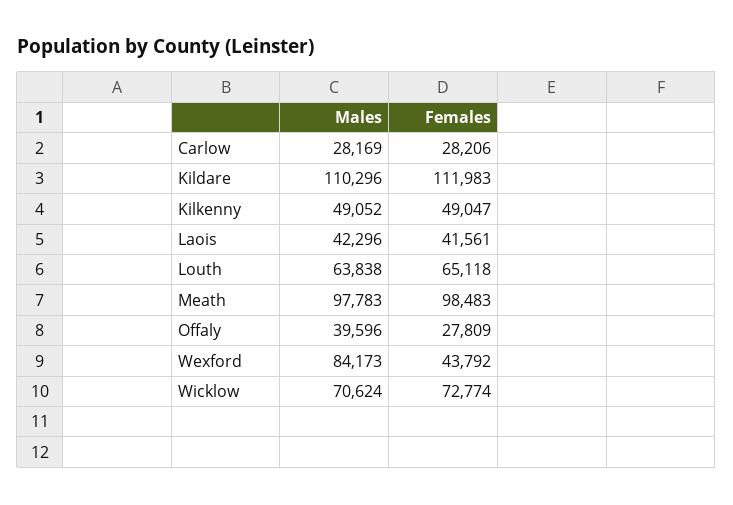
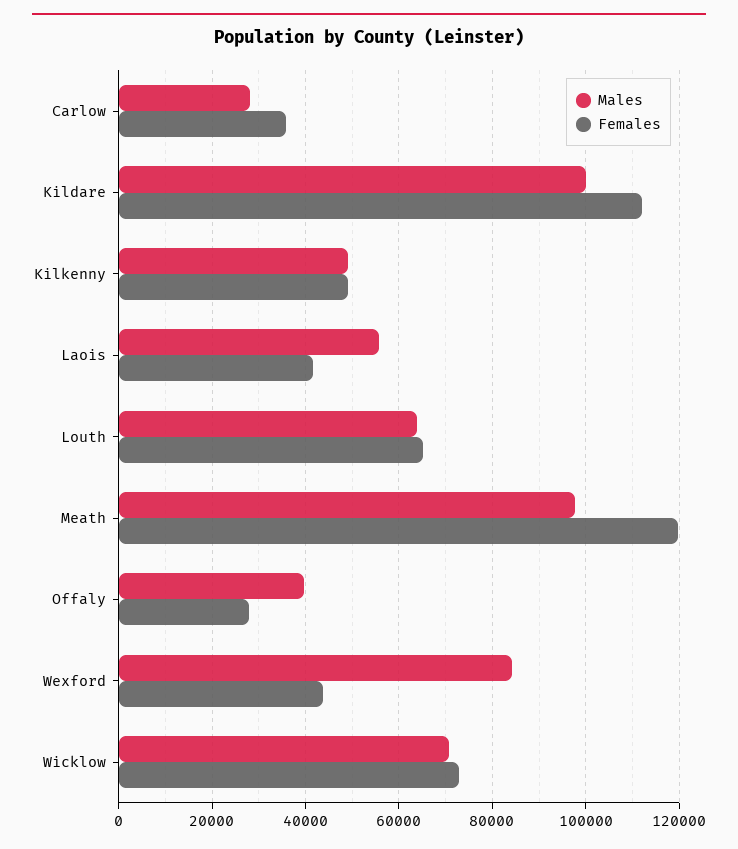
Females, Carlow: 28206 -> 36000
Males, Kildare: 110296 -> 100000
Males, Laois: 42296 -> 56000
Females, Meath: 98483 -> 120000

